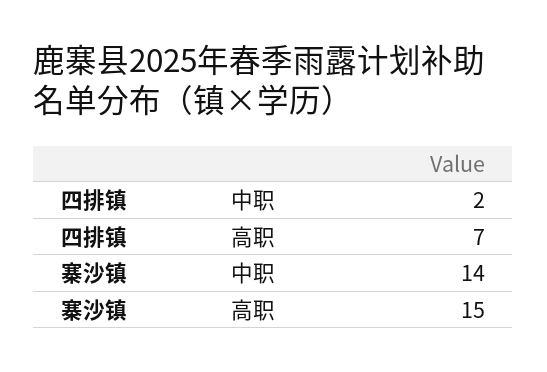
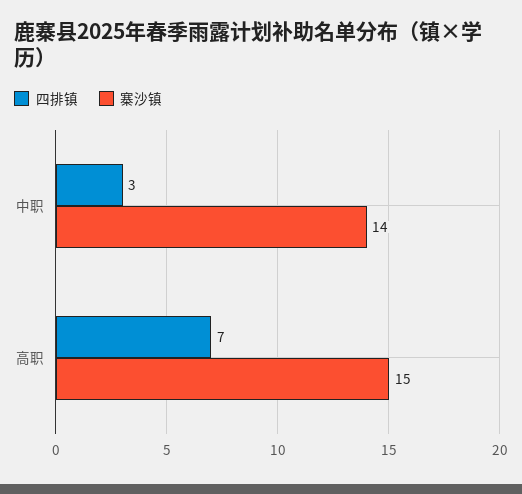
四排镇, 中职: 2 -> 3

